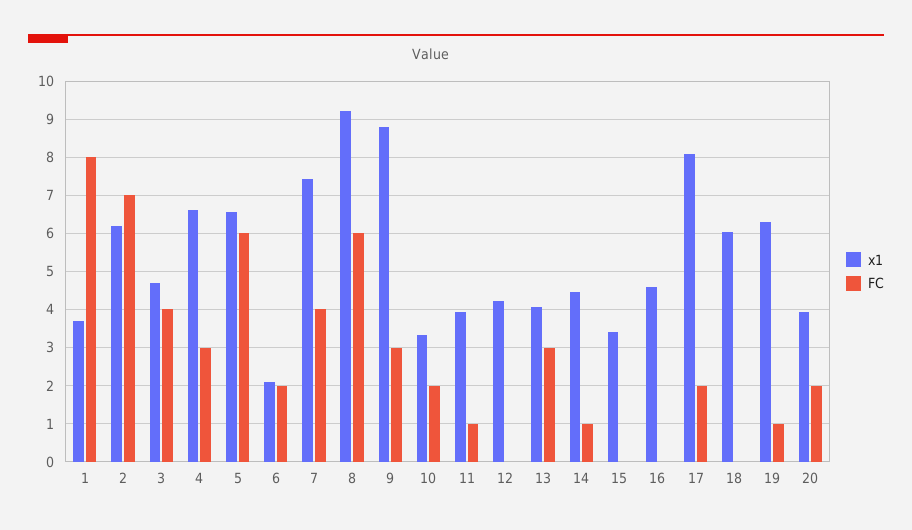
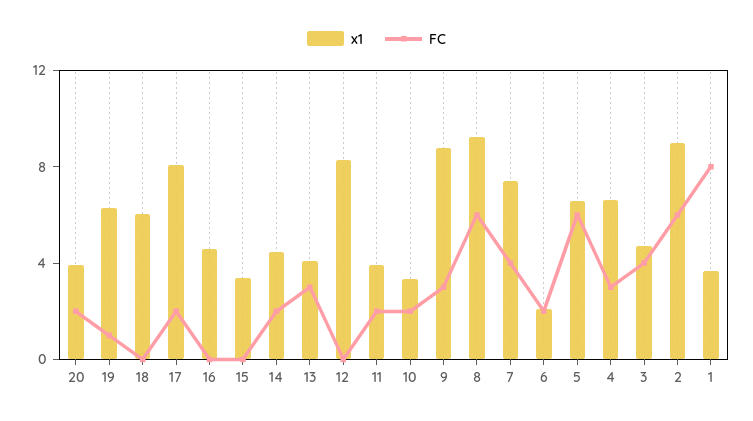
x1, 2: 6.2 -> 9
FC, 2: 7 -> 6
FC, 11: 1 -> 2
x1, 12: 4.2 -> 8
FC, 14: 1 -> 2

